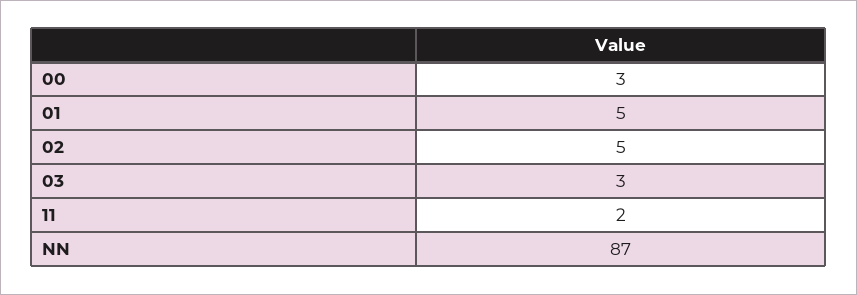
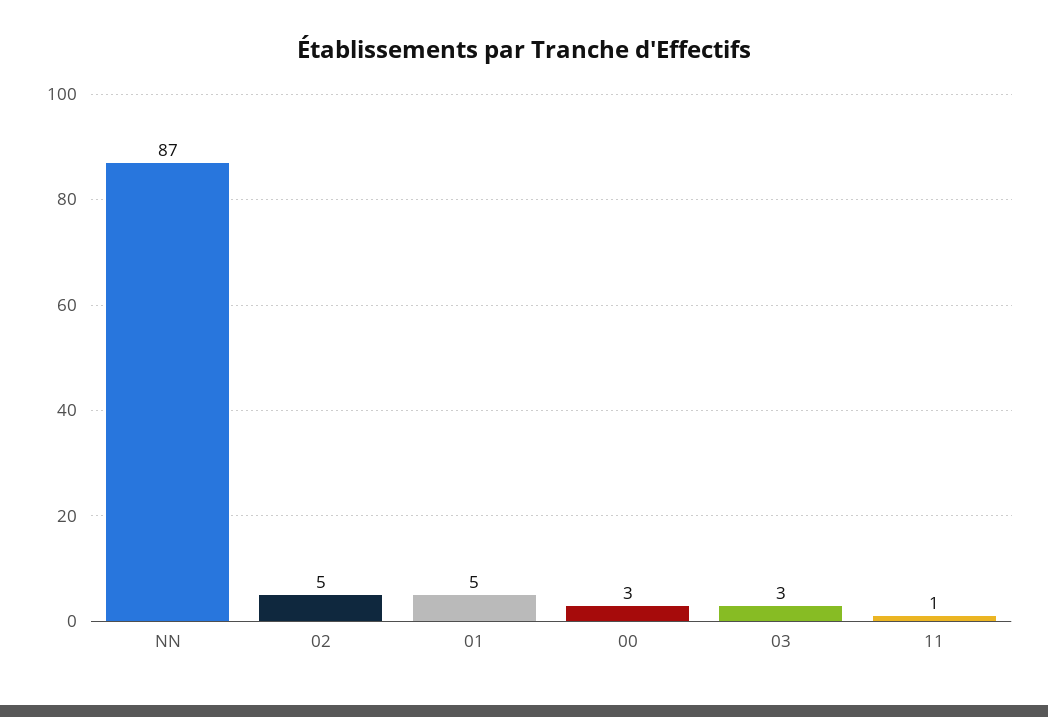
11: 2 -> 1

